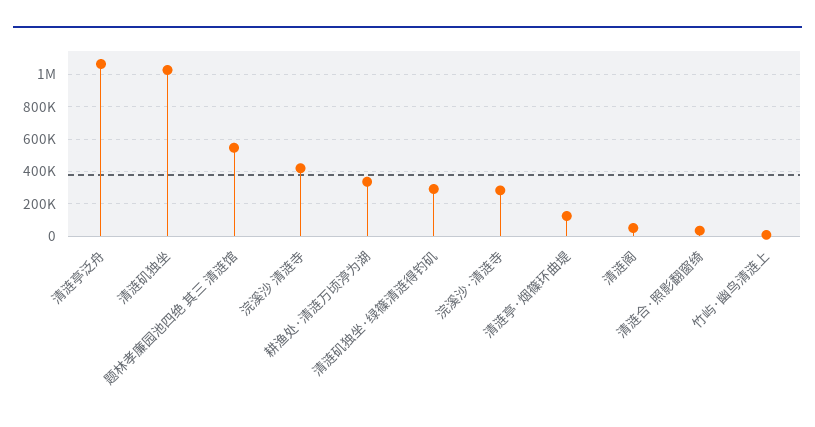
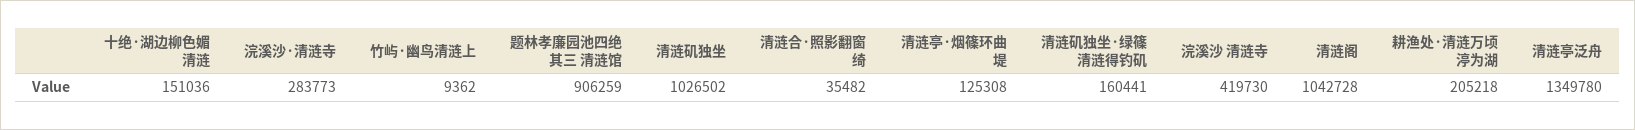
清涟亭泛舟: 1050000 -> 1349780
题林孝廉园池四绝 其三 清涟馆: 550000 -> 906259
耕渔处·清涟万顷渟为湖: 350000 -> 205218
清涟矶独坐·绿篠清涟得钓矶: 300000 -> 160441
清涟阁: 50000 -> 1042728
十绝·湖边柳色媚清涟: none -> 151036

